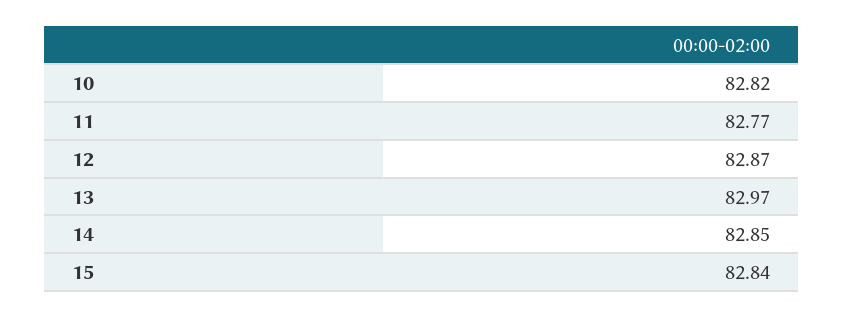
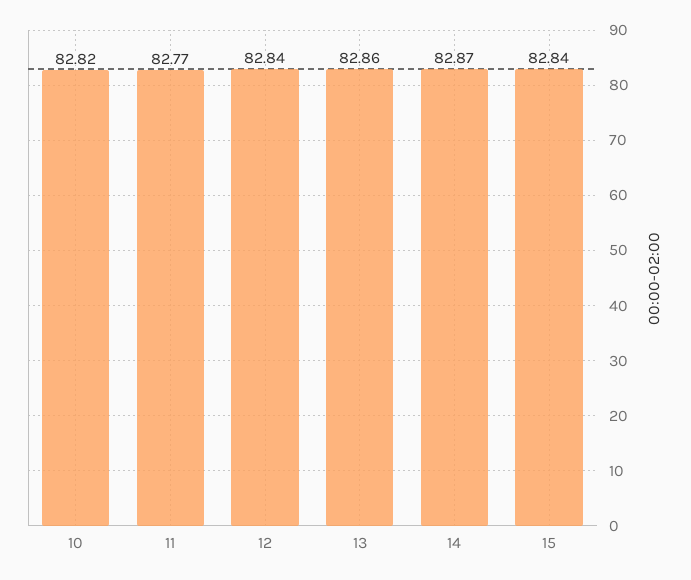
12: 82.87 -> 82.84
13: 82.97 -> 82.86
14: 82.85 -> 82.87

